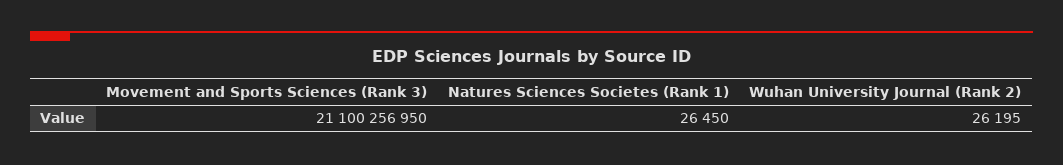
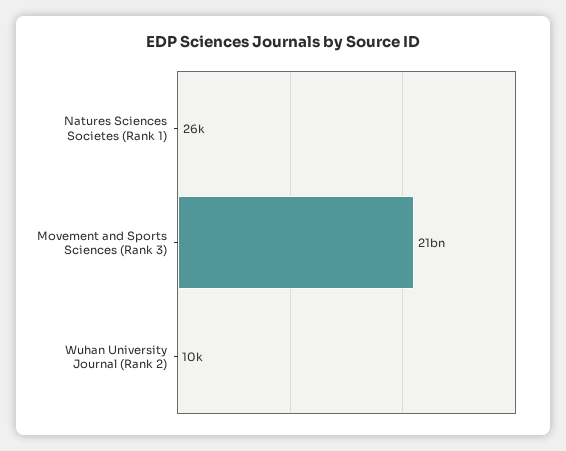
Wuhan University Journal (Rank 2): 26195 -> 10000

